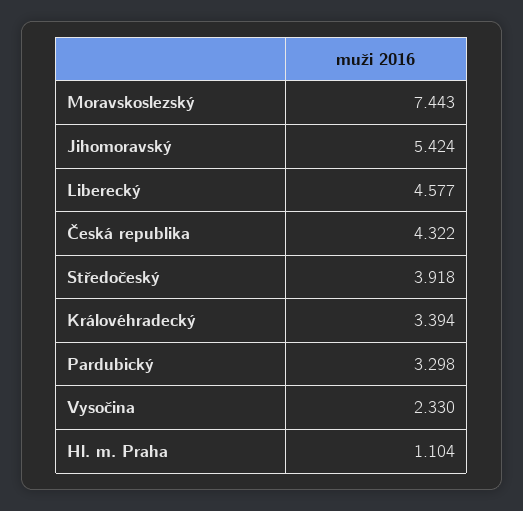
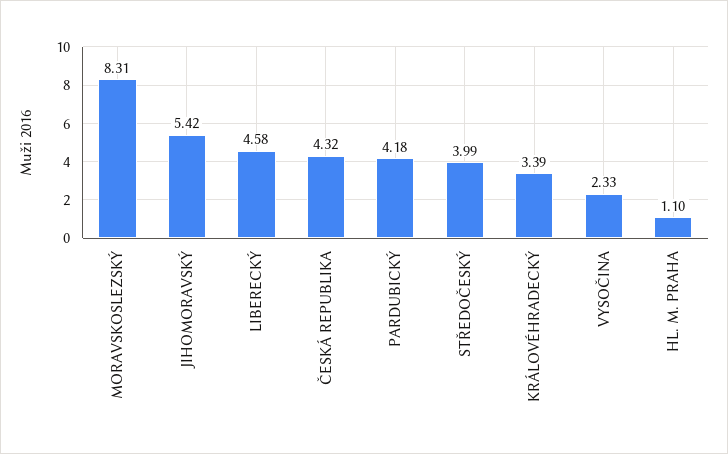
Moravskoslezský: 7.443 -> 8.31
Středočeský: 3.918 -> 3.99
Pardubický: 3.298 -> 4.18

